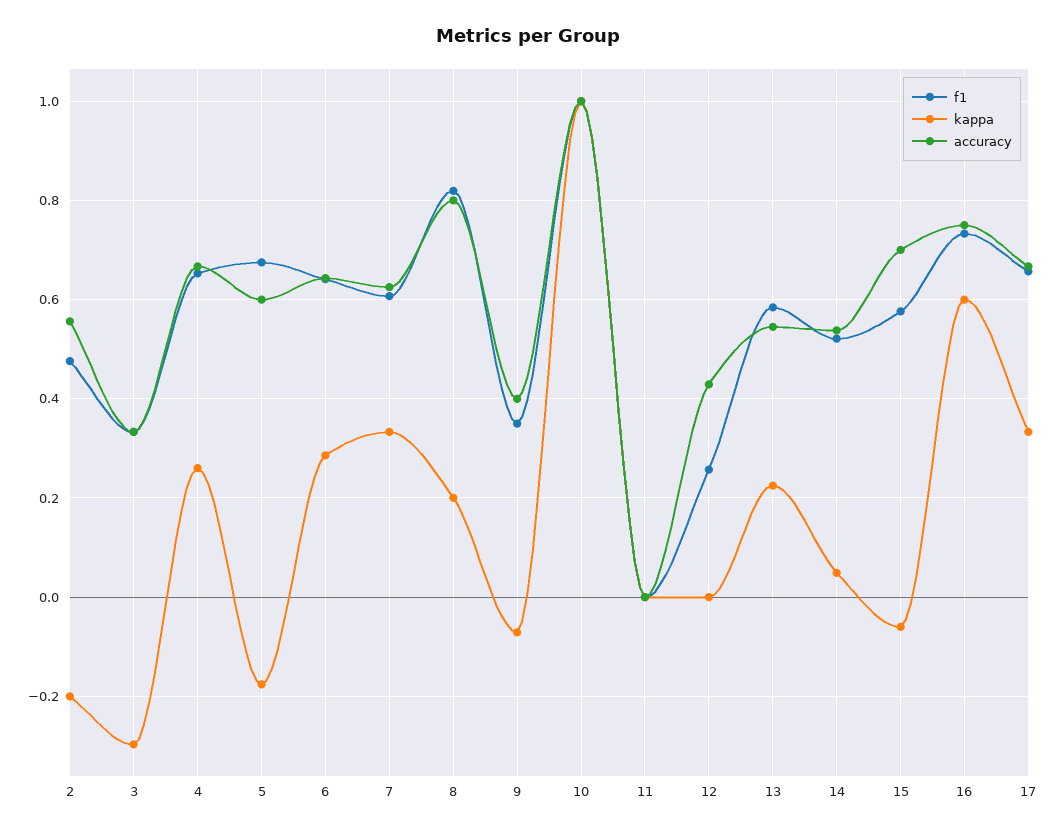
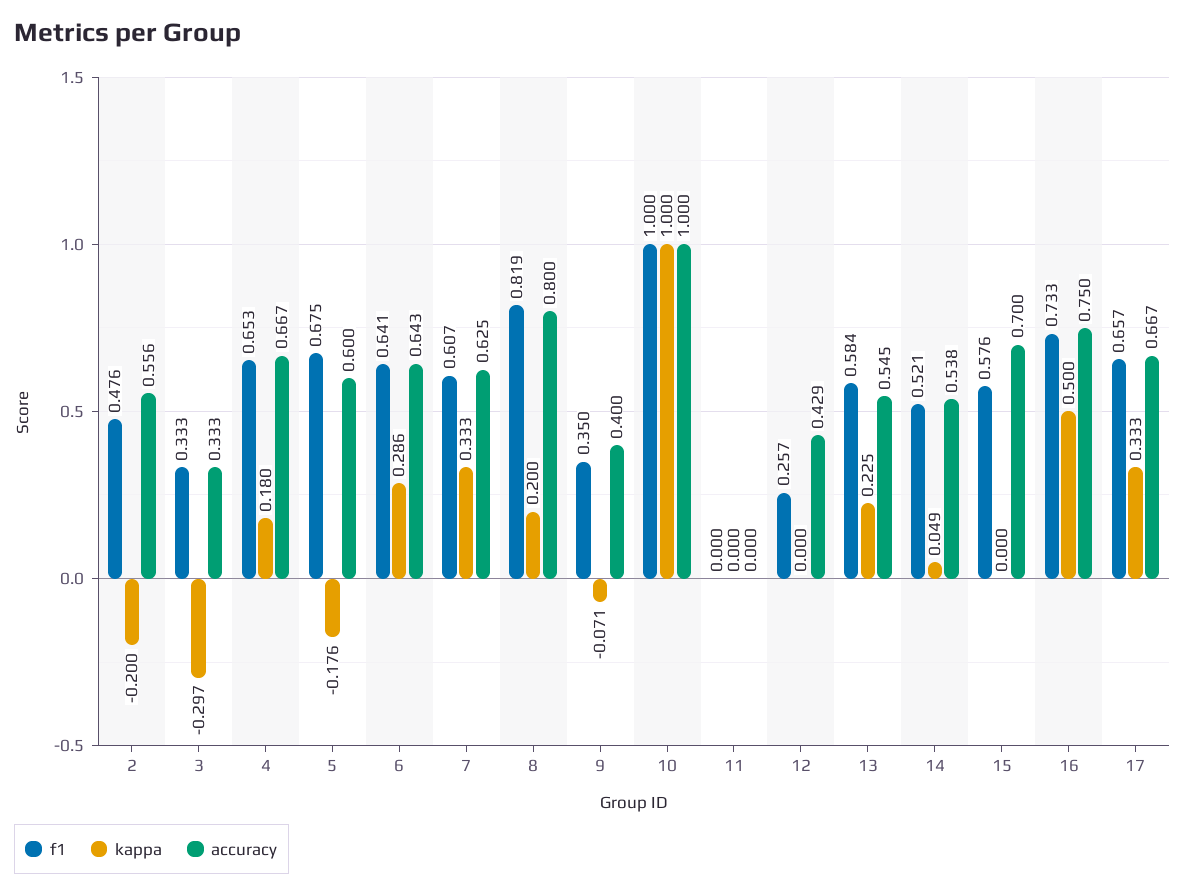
kappa, 4: 0.26 -> 0.18
kappa, 15: -0.06 -> 0
kappa, 16: 0.6 -> 0.5

